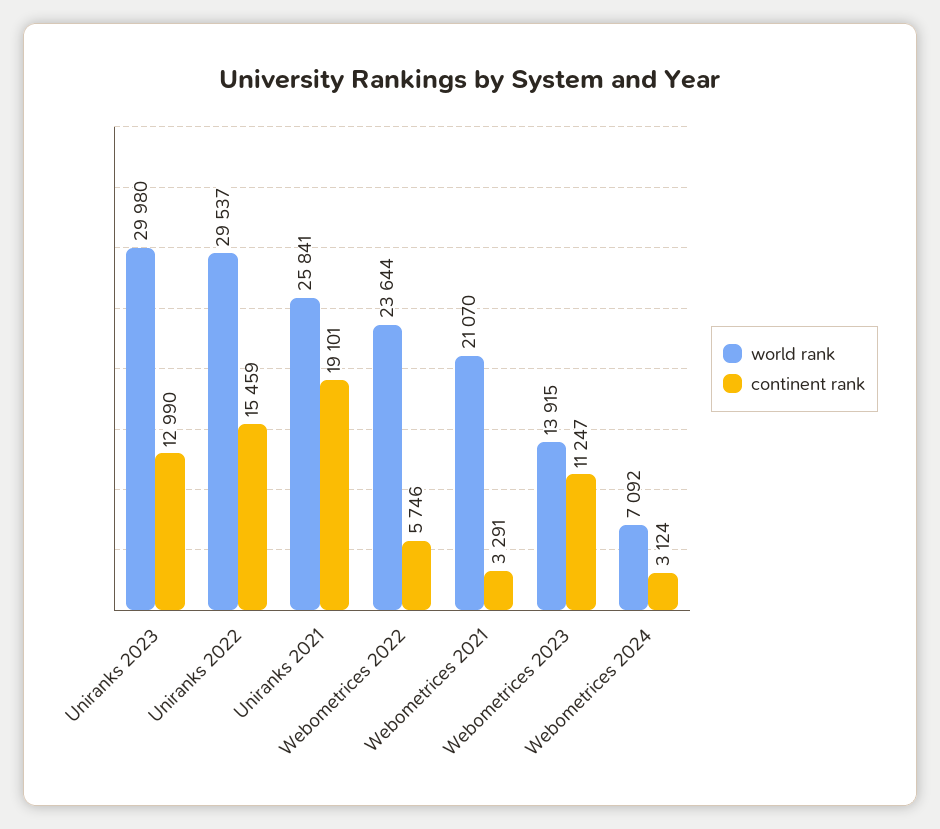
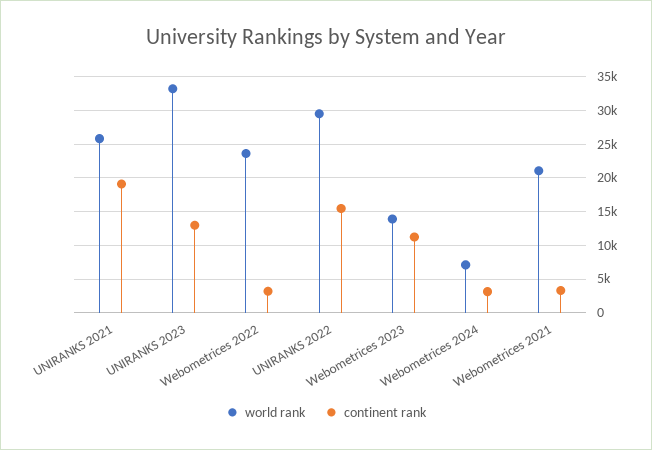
world rank, Uniranks 2023: 29980 -> 33000
continent rank, Webometrices 2022: 5746 -> 3000

